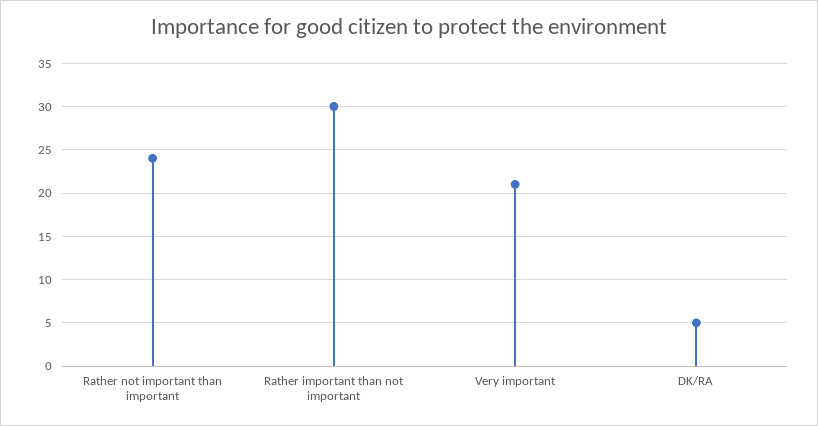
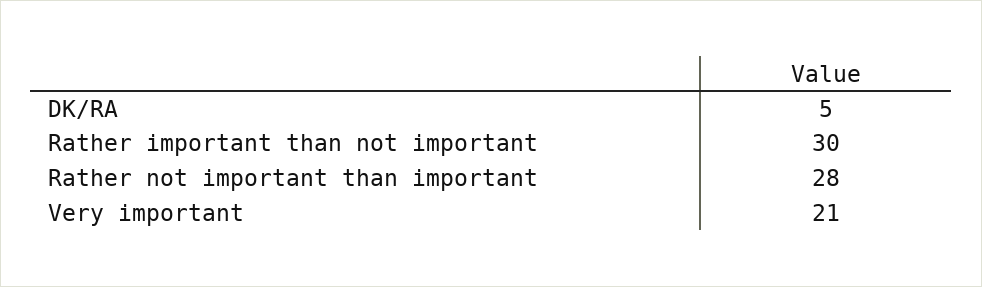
Rather not important than important: 24 -> 28

